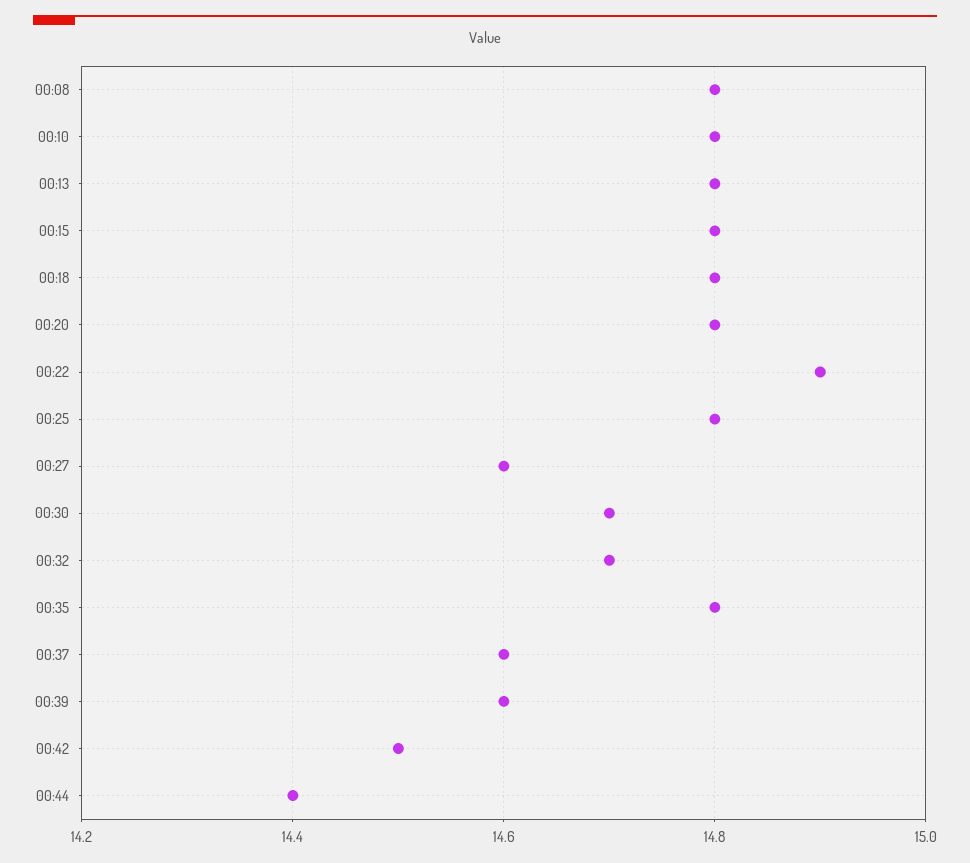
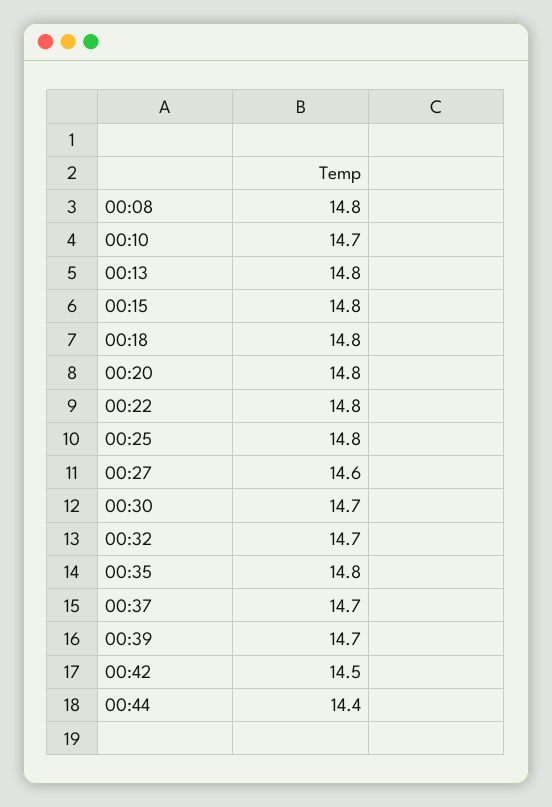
00:10: 14.8 -> 14.7
00:22: 14.9 -> 14.8
00:37: 14.6 -> 14.7
00:39: 14.6 -> 14.7

